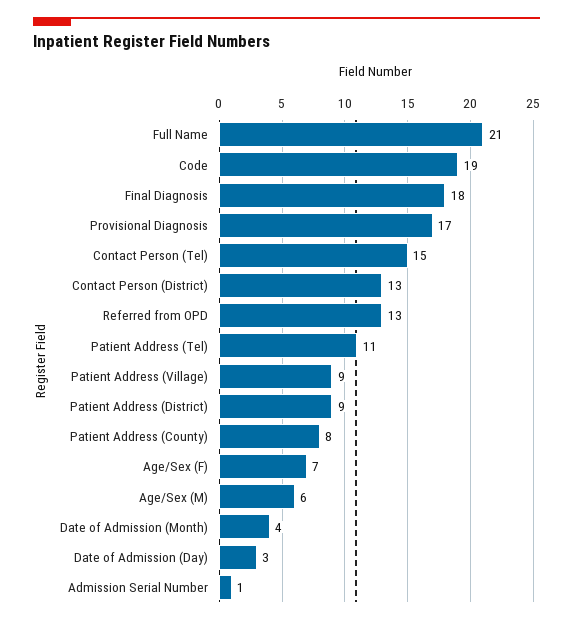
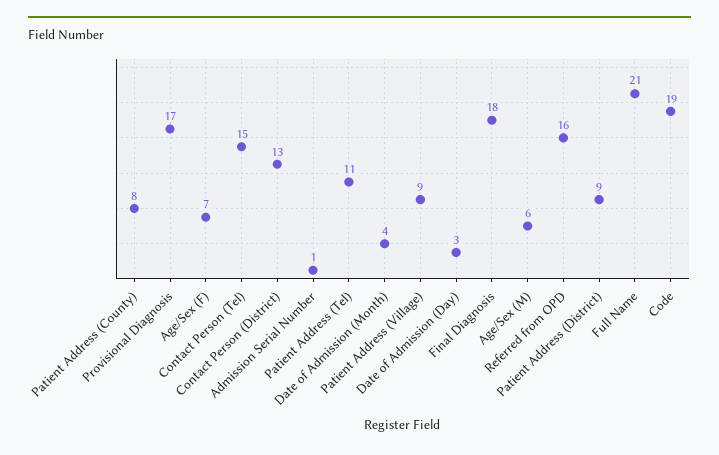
Referred from OPD: 13 -> 16

